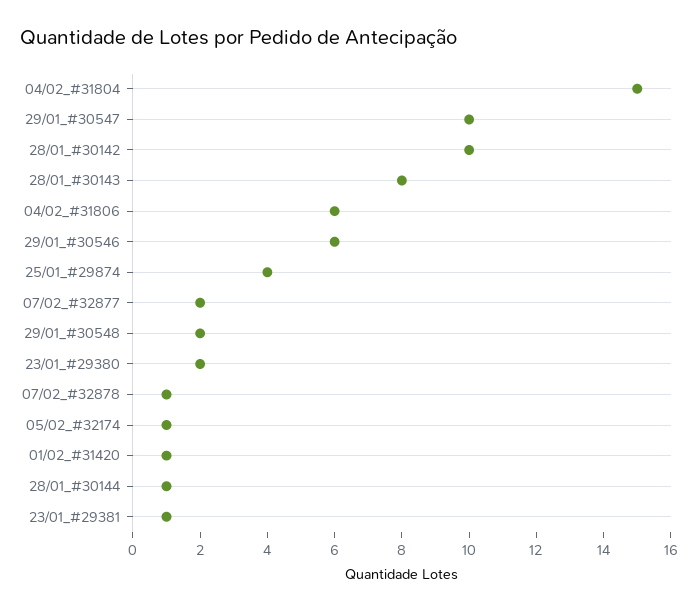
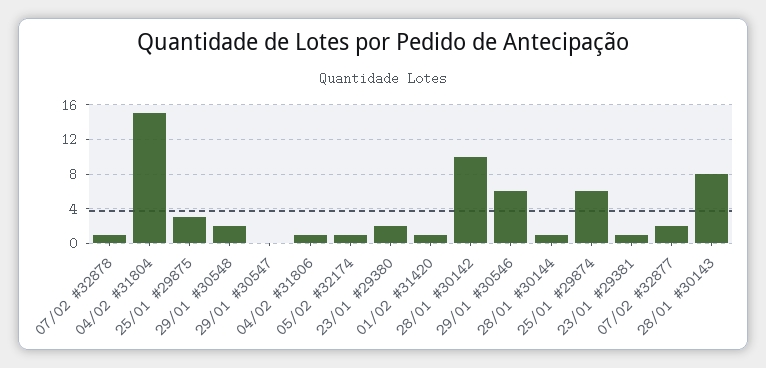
29/01_#30547: 10 -> 0
04/02_#31806: 6 -> 1
25/01_#29874: 4 -> 6
25/01 #29875: none -> 3

